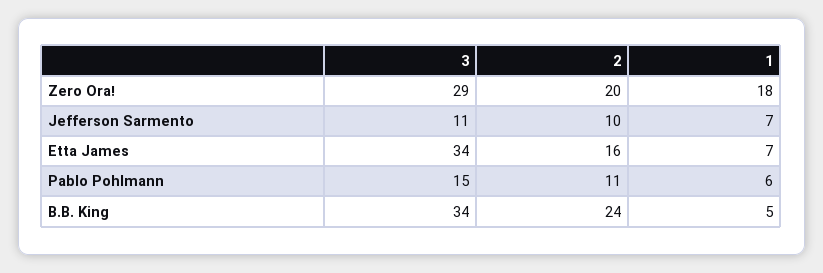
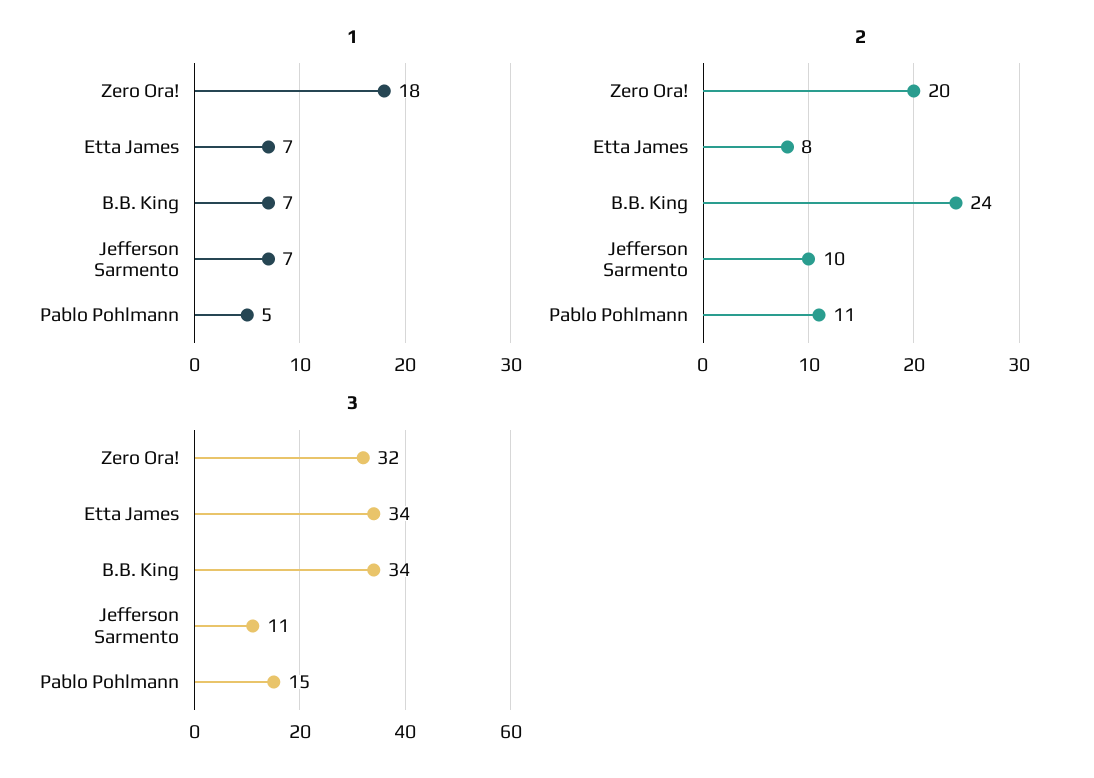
3, Zero Ora!: 29 -> 32
2, Etta James: 16 -> 8
1, Pablo Pohlmann: 6 -> 5
1, B.B. King: 5 -> 7

